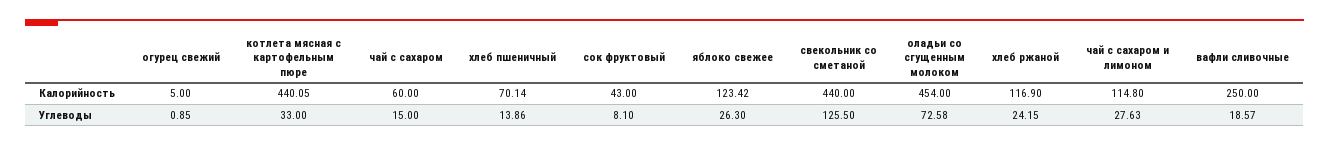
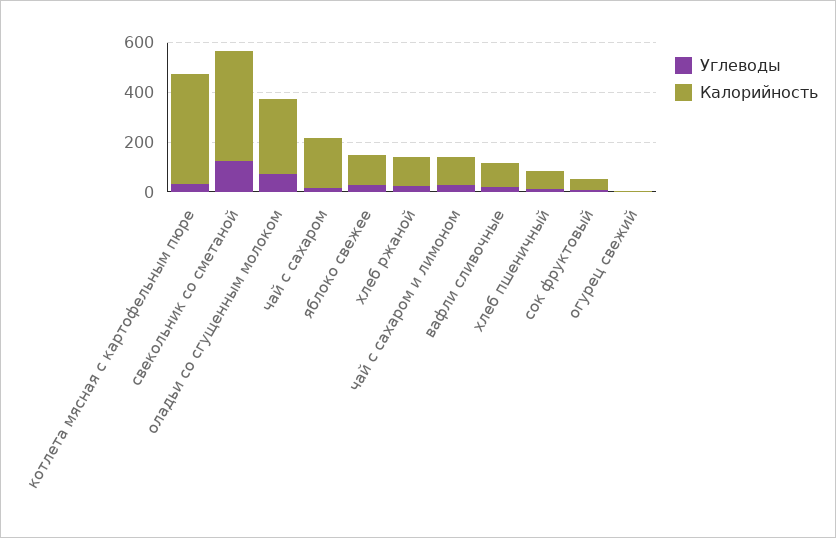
Калорийность, чай с сахаром: 60 -> 200
Калорийность, оладьи со сгущенным молоком: 454 -> 300
Калорийность, вафли сливочные: 250 -> 100

